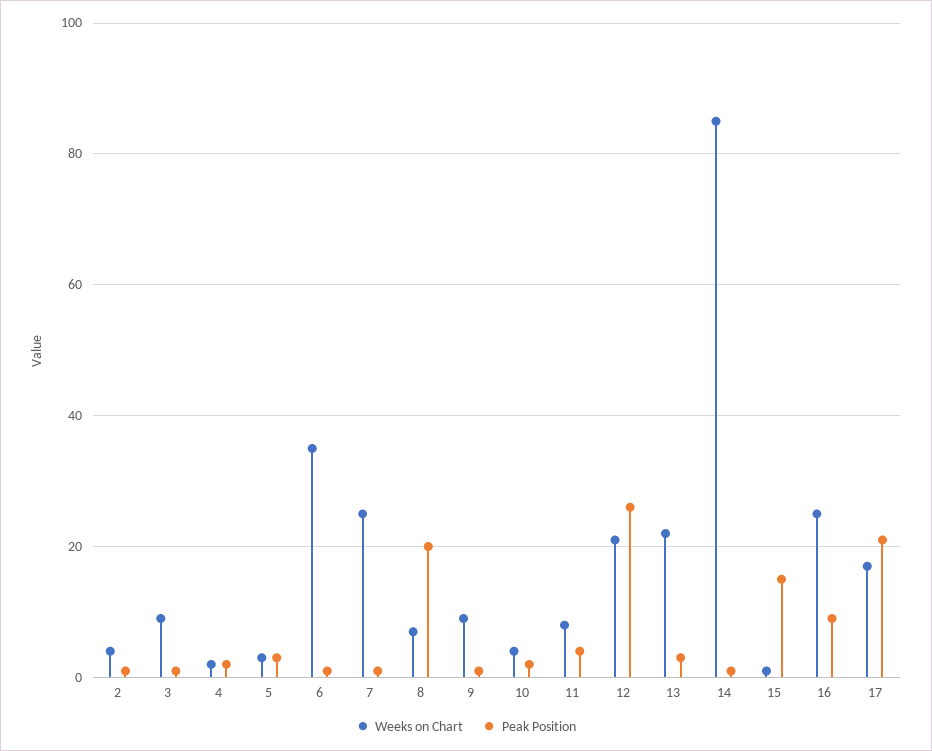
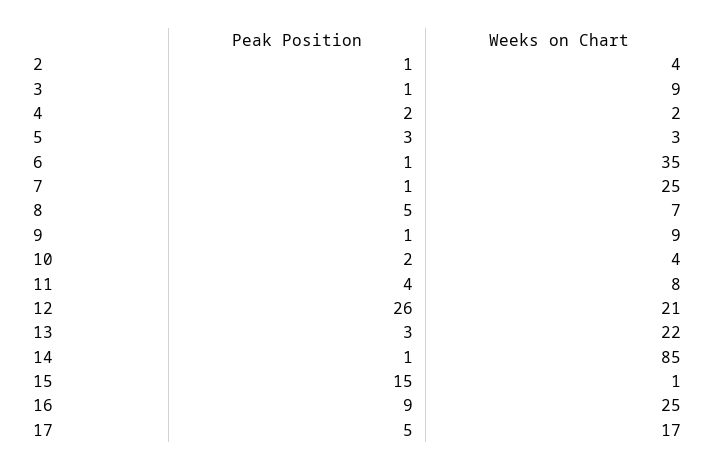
Peak Position, 8: 20 -> 5
Peak Position, 17: 20 -> 5

